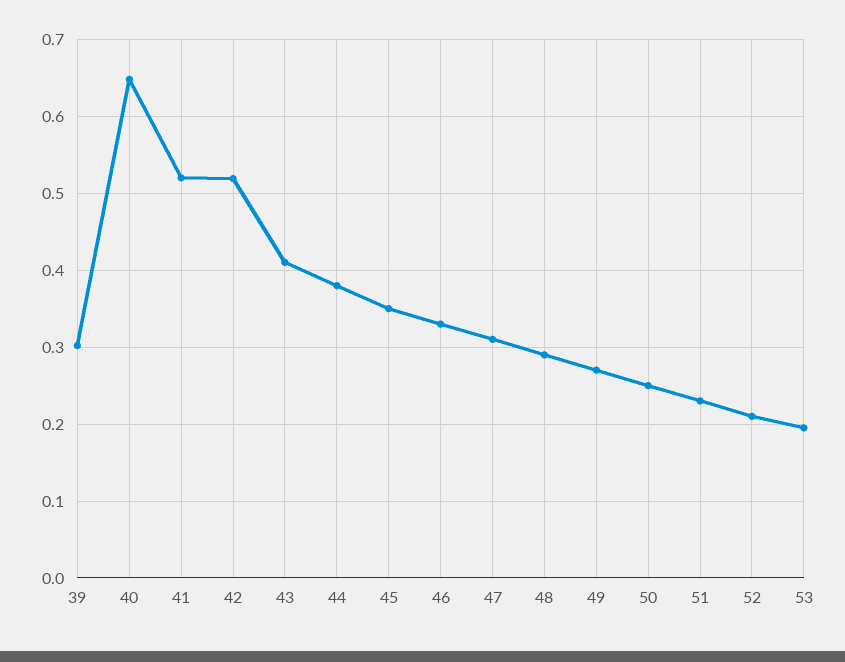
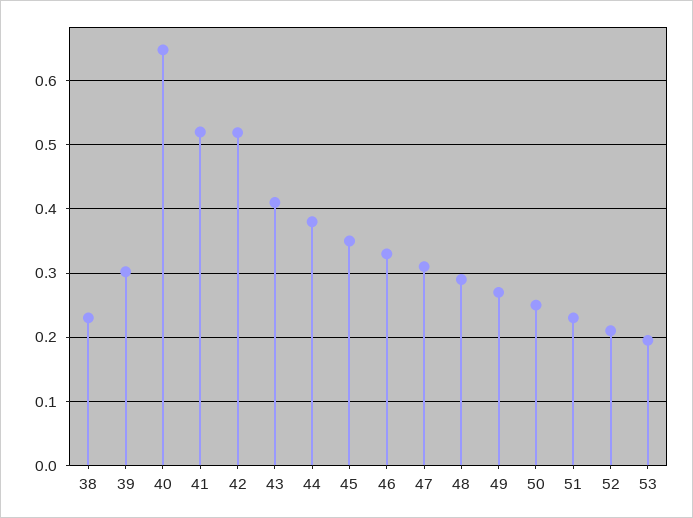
38: none -> 0.23

